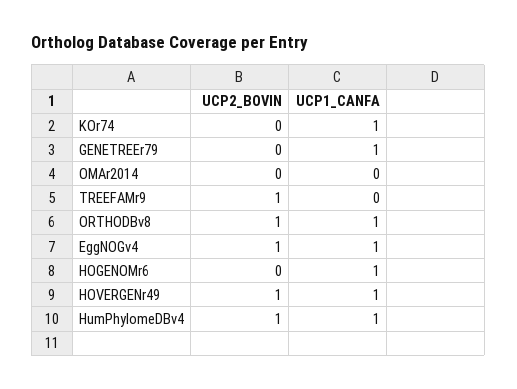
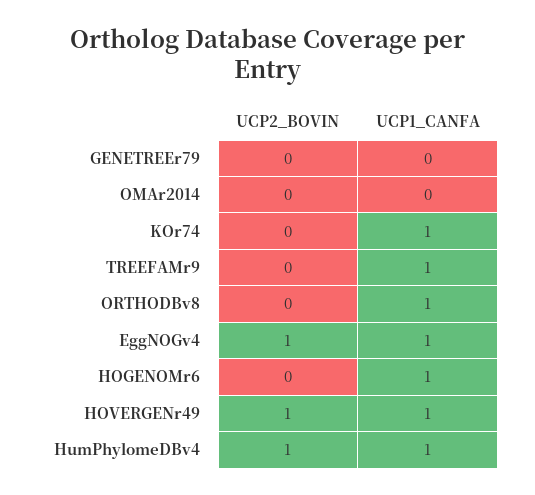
UCP1_CANFA, GENETREEr79: 1 -> 0
UCP2_BOVIN, TREEFAMr9: 1 -> 0
UCP1_CANFA, TREEFAMr9: 0 -> 1
UCP2_BOVIN, ORTHODBv8: 1 -> 0

